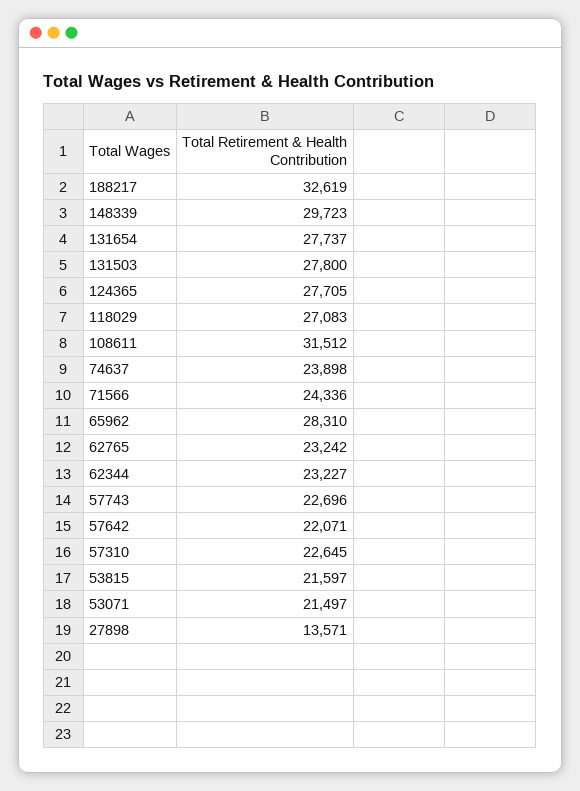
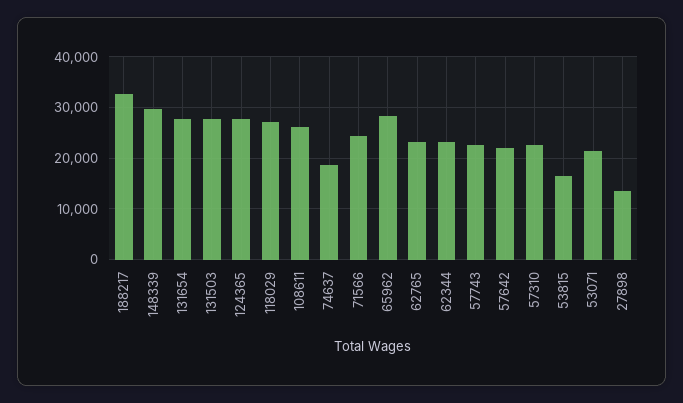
108611: 31512 -> 26000
74637: 23898 -> 18000
53815: 21597 -> 16000

